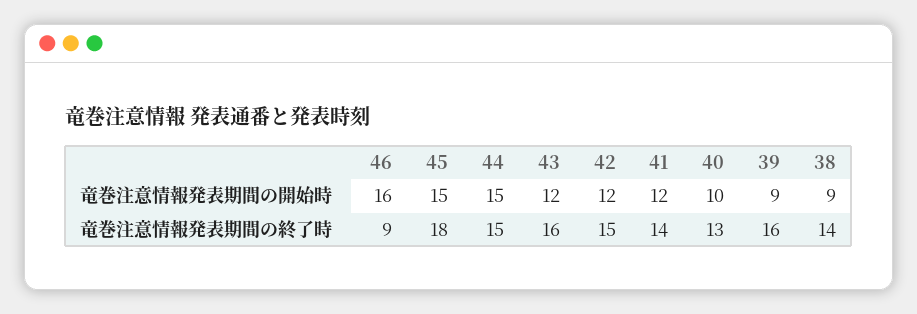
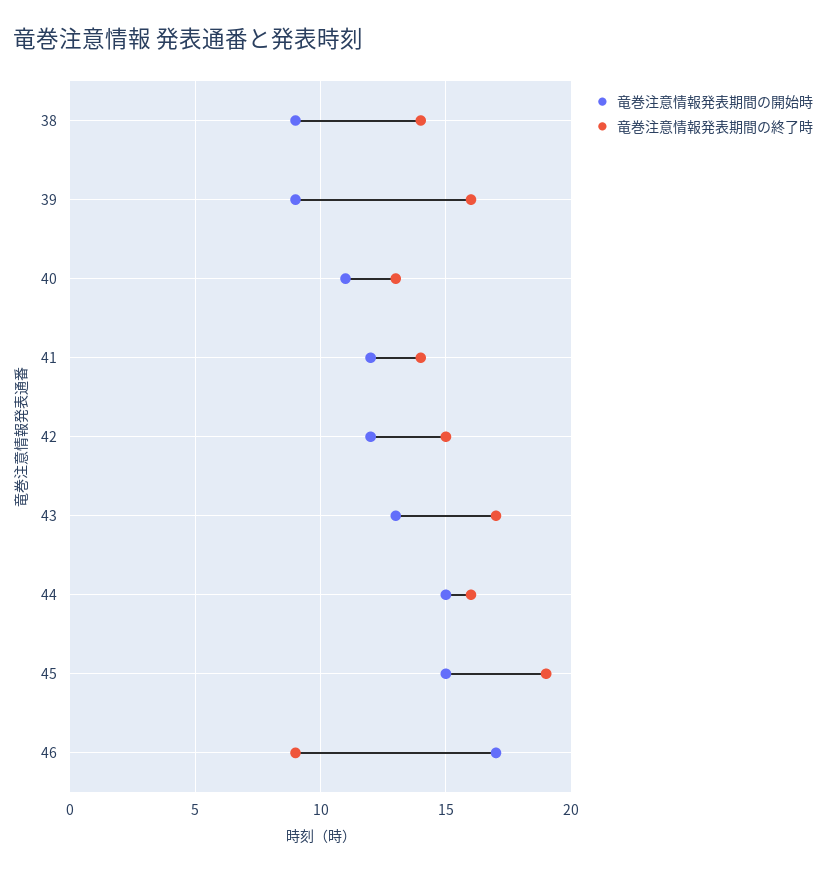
竜巻注意情報発表期間の開始時, 46: 16 -> 17
竜巻注意情報発表期間の開始時, 43: 12 -> 13
竜巻注意情報発表期間の開始時, 40: 10 -> 11
竜巻注意情報発表期間の終了時, 45: 18 -> 19
竜巻注意情報発表期間の終了時, 44: 15 -> 16
竜巻注意情報発表期間の終了時, 43: 16 -> 17

